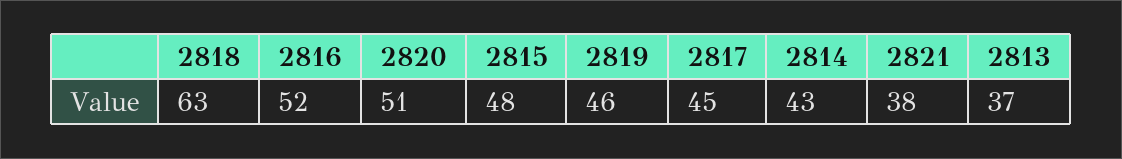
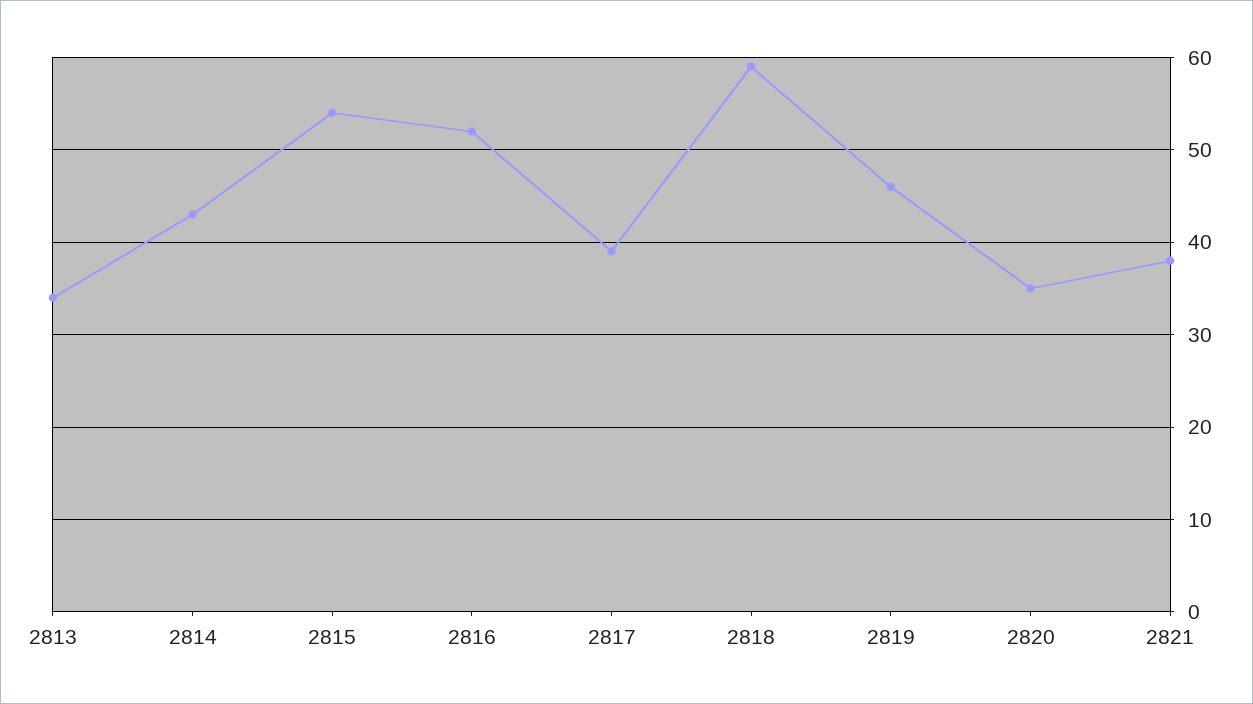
2818: 63 -> 59
2820: 51 -> 35
2815: 48 -> 54
2817: 45 -> 39
2813: 37 -> 34

